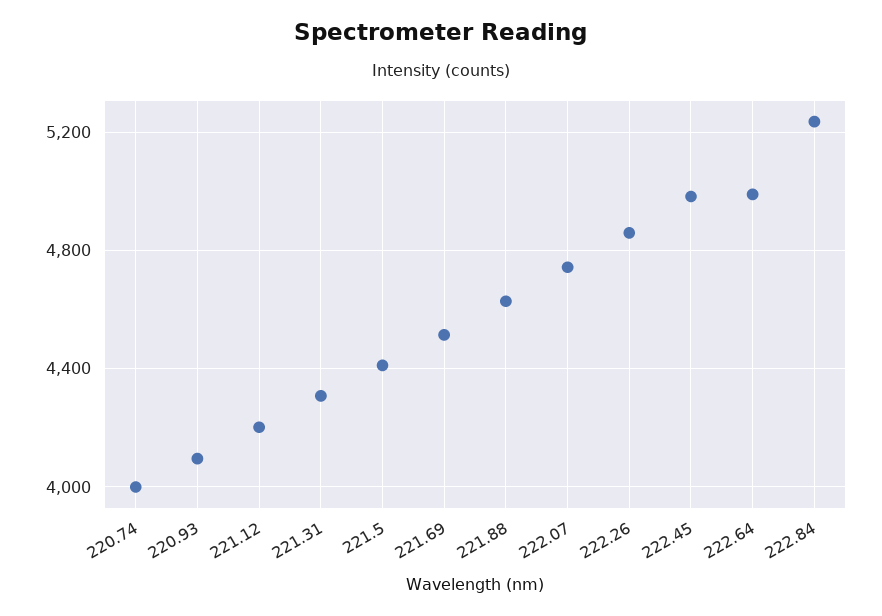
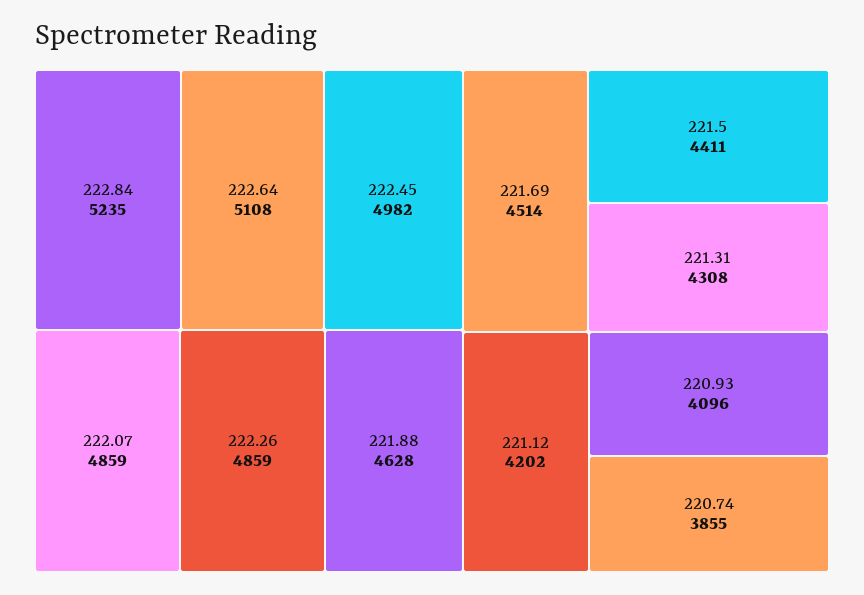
220.74: 4000 -> 3855
222.07: 4750 -> 4859
222.64: 5000 -> 5108

